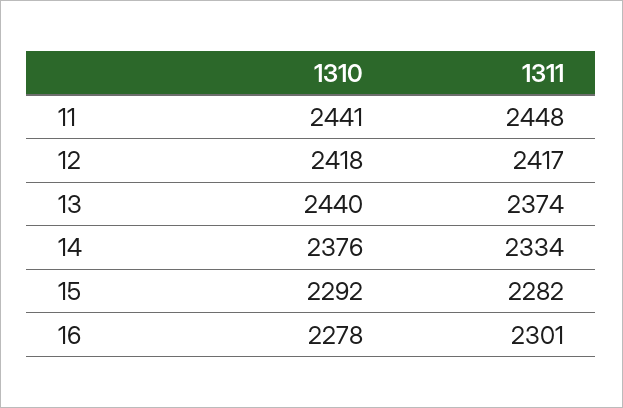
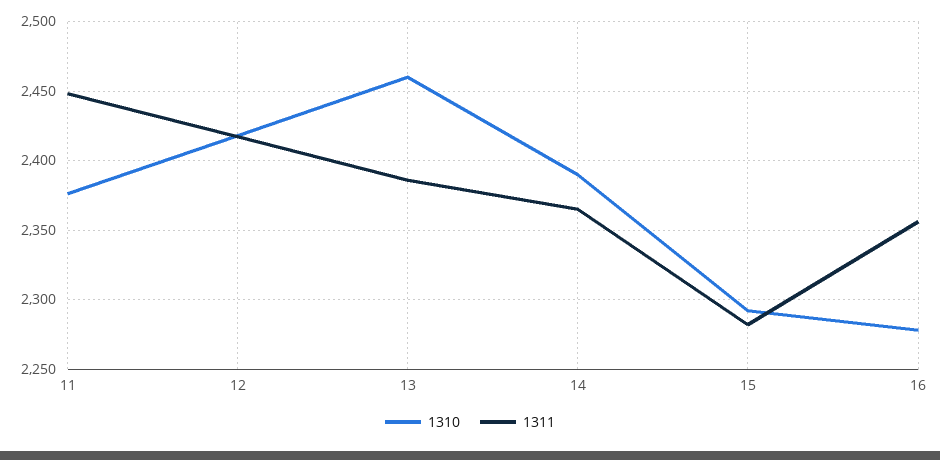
1310, 11: 2441 -> 2375
1310, 13: 2440 -> 2460
1311, 13: 2374 -> 2385
1310, 14: 2376 -> 2390
1311, 14: 2334 -> 2365
1311, 16: 2301 -> 2355

